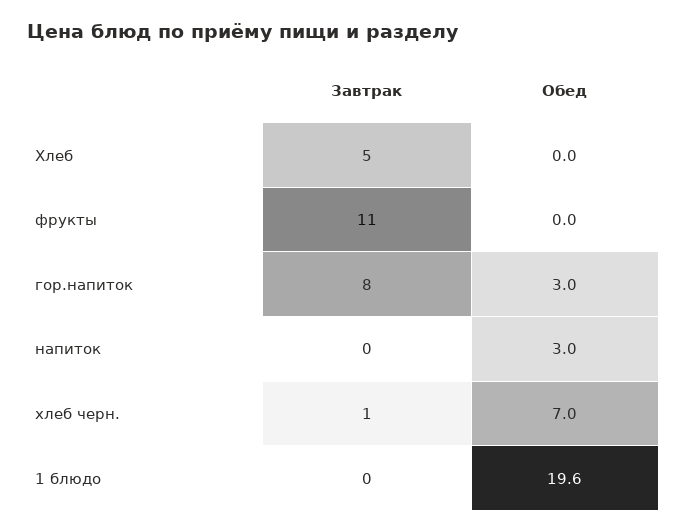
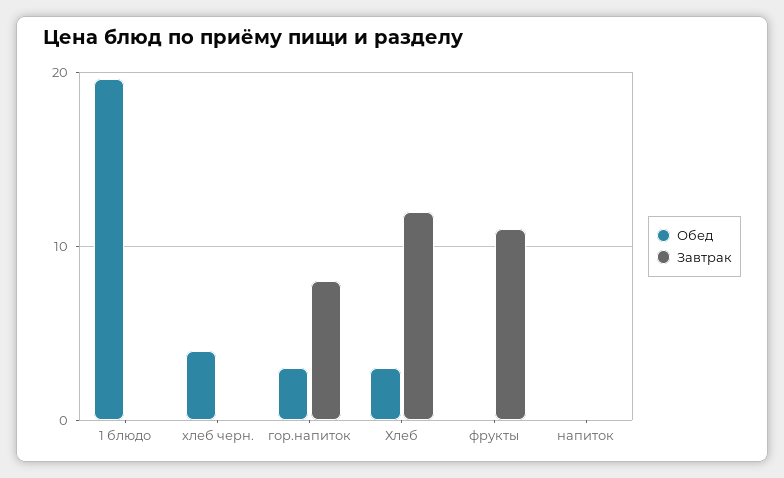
Завтрак, Хлеб: 5 -> 12
Обед, Хлеб: 0 -> 3
Обед, напиток: 3 -> 0
Завтрак, хлеб черн.: 1 -> 0
Обед, хлеб черн.: 7 -> 4

